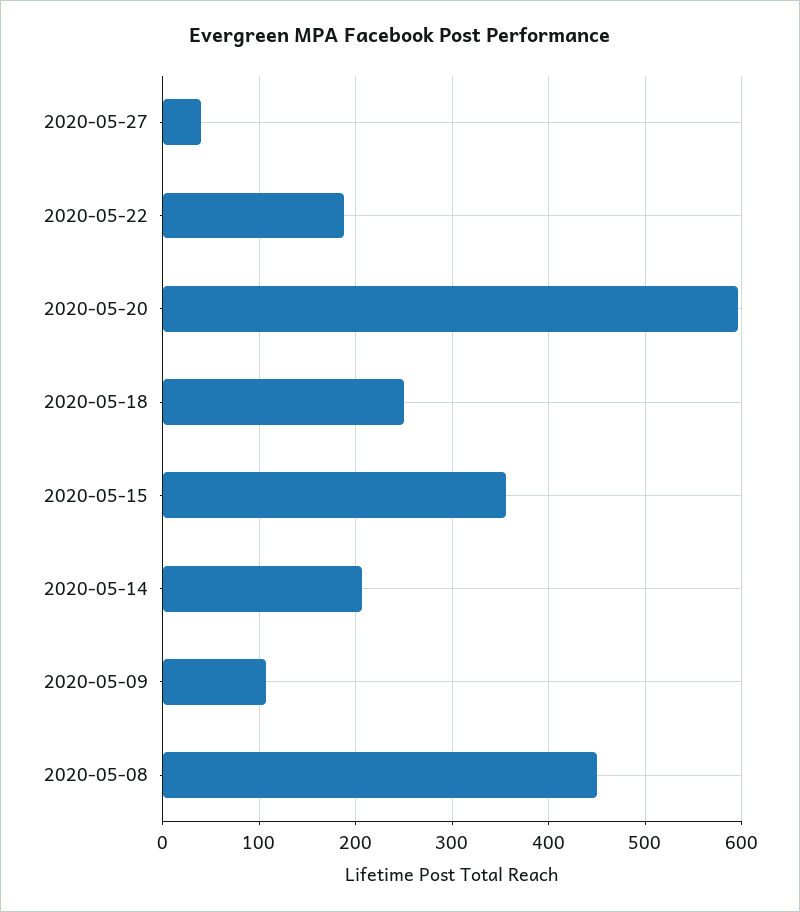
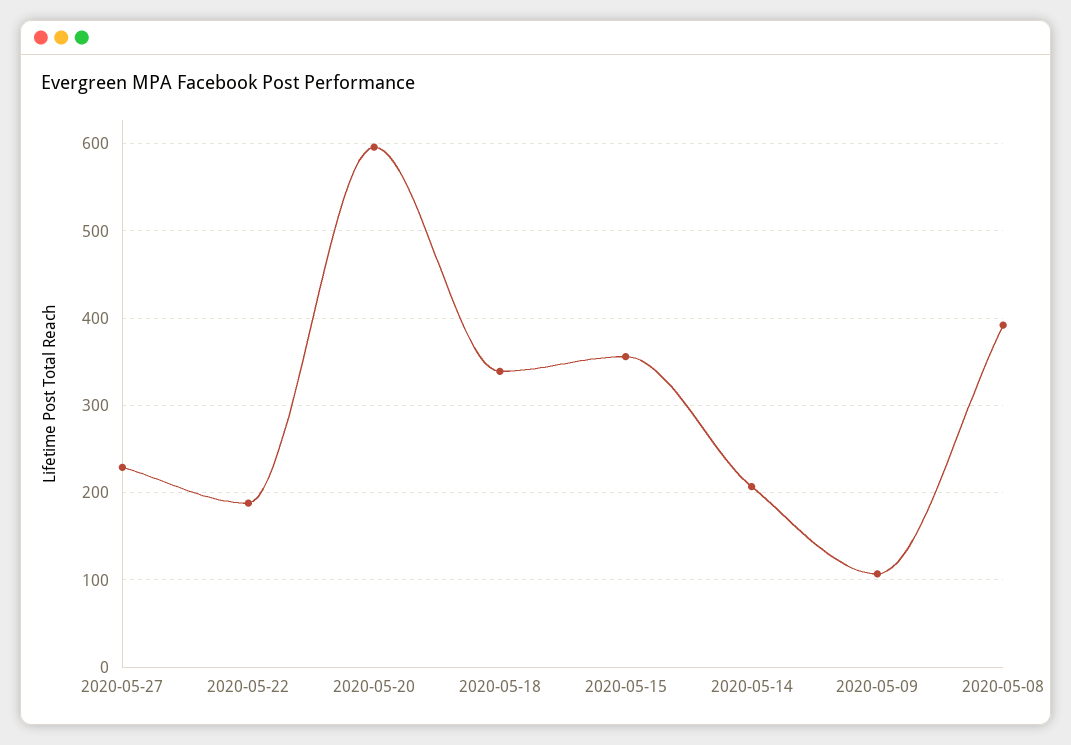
2020-05-27: 40 -> 230
2020-05-18: 250 -> 340
2020-05-08: 450 -> 390

